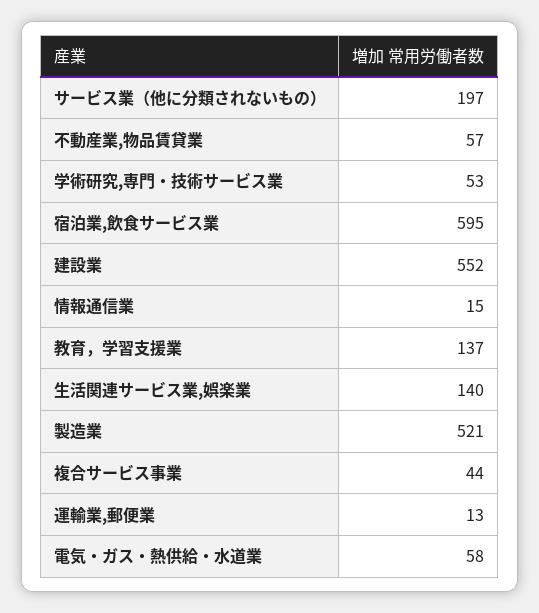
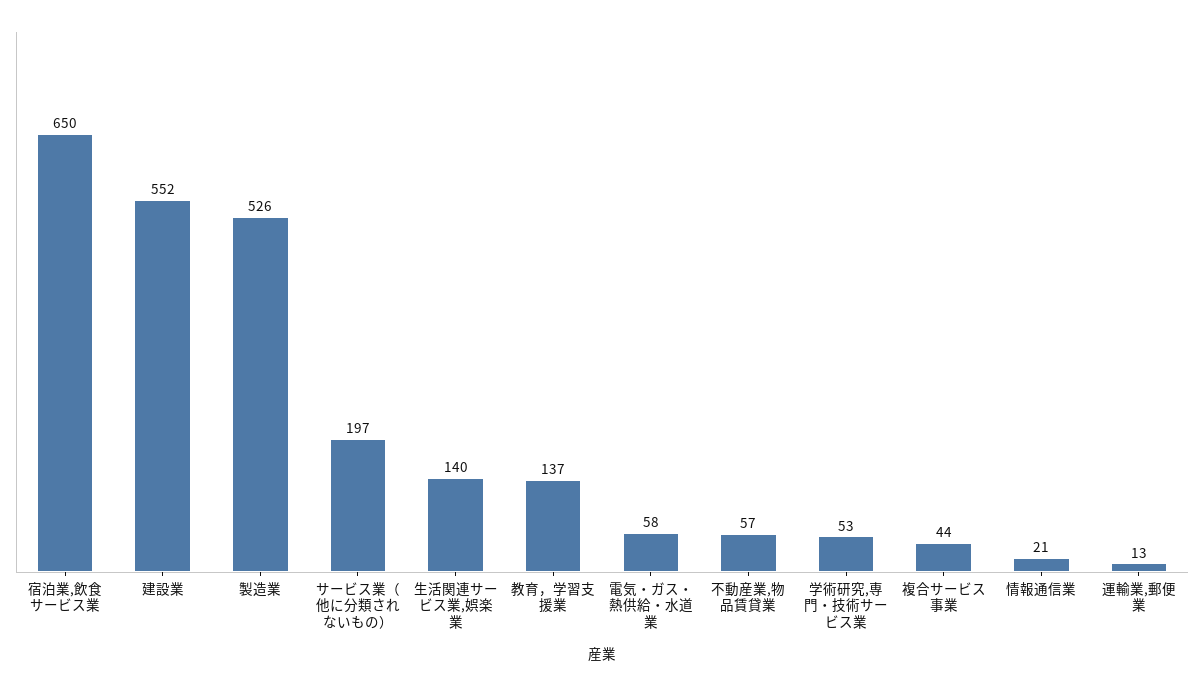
宿泊業,飲食サービス業: 595 -> 650
情報通信業: 15 -> 21
製造業: 521 -> 526

